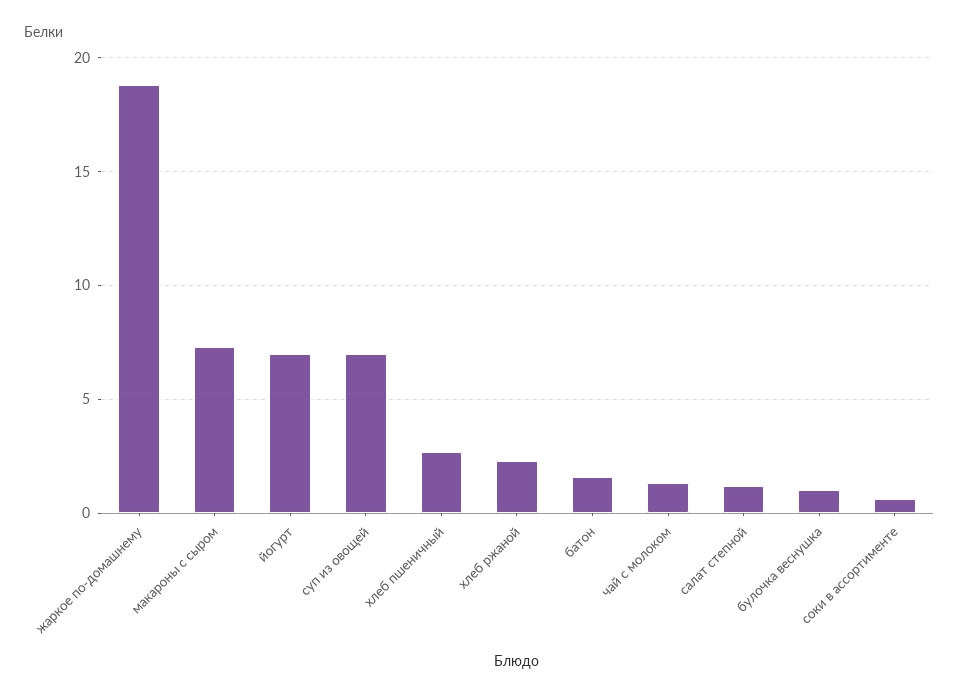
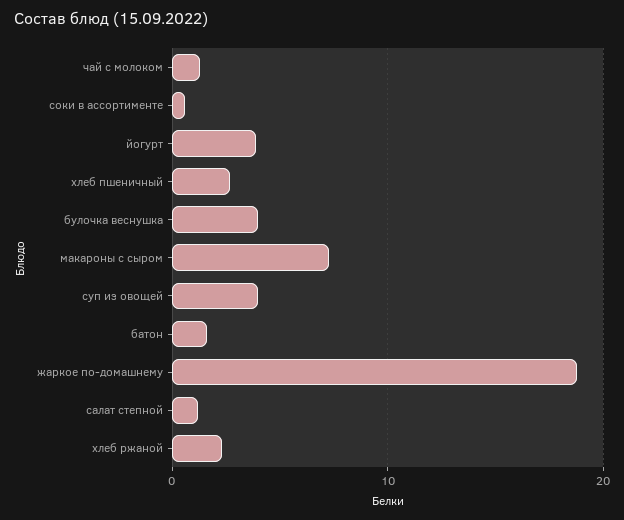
йогурт: 7 -> 4
суп из овощей: 7 -> 4
булочка веснушка: 1 -> 4

